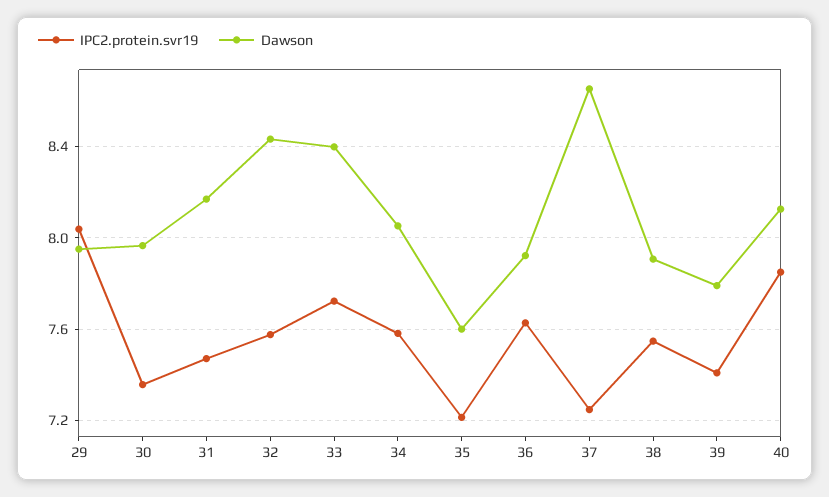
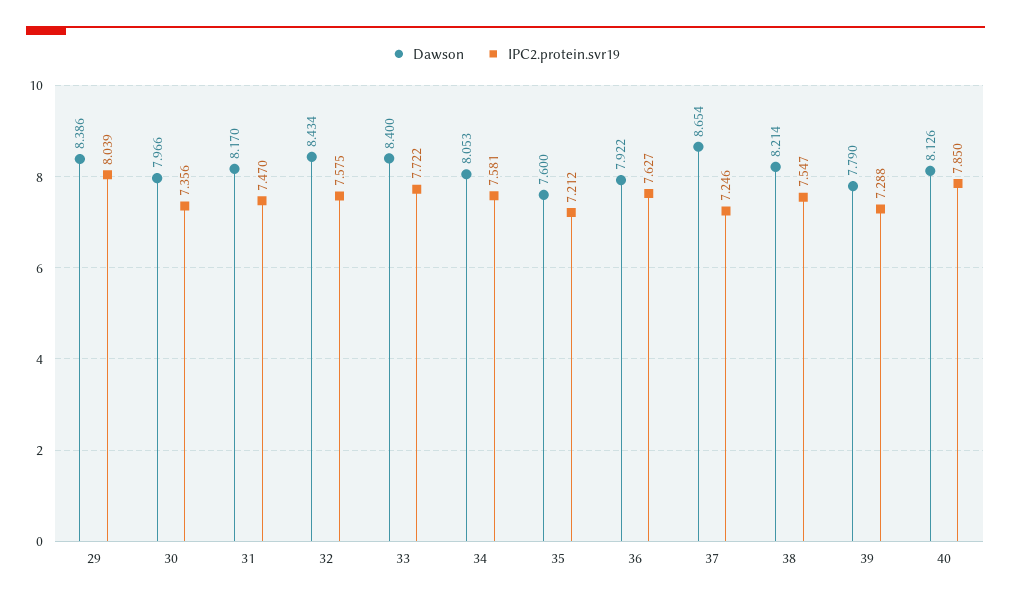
Dawson, 29: 7.95 -> 8.386
Dawson, 38: 7.9 -> 8.214
IPC2.protein.svr19, 39: 7.4 -> 7.288

